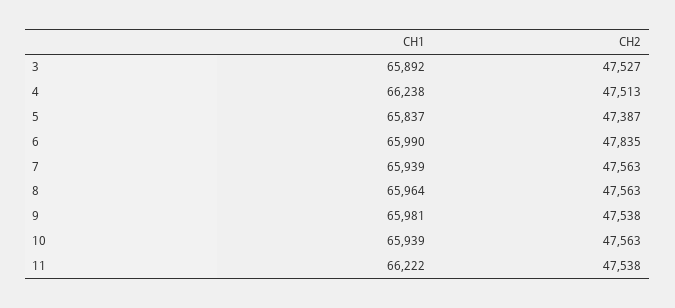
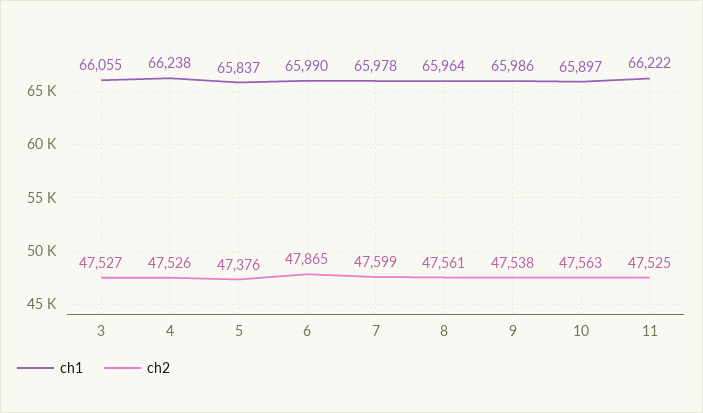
CH1, 3: 65892 -> 66055
CH2, 4: 47513 -> 47526
CH2, 5: 47387 -> 47376
CH2, 6: 47835 -> 47865
CH1, 7: 65939 -> 65978
CH2, 7: 47563 -> 47599
CH2, 8: 47563 -> 47561
CH1, 9: 65981 -> 65986
CH1, 10: 65939 -> 65897
CH2, 11: 47538 -> 47525

